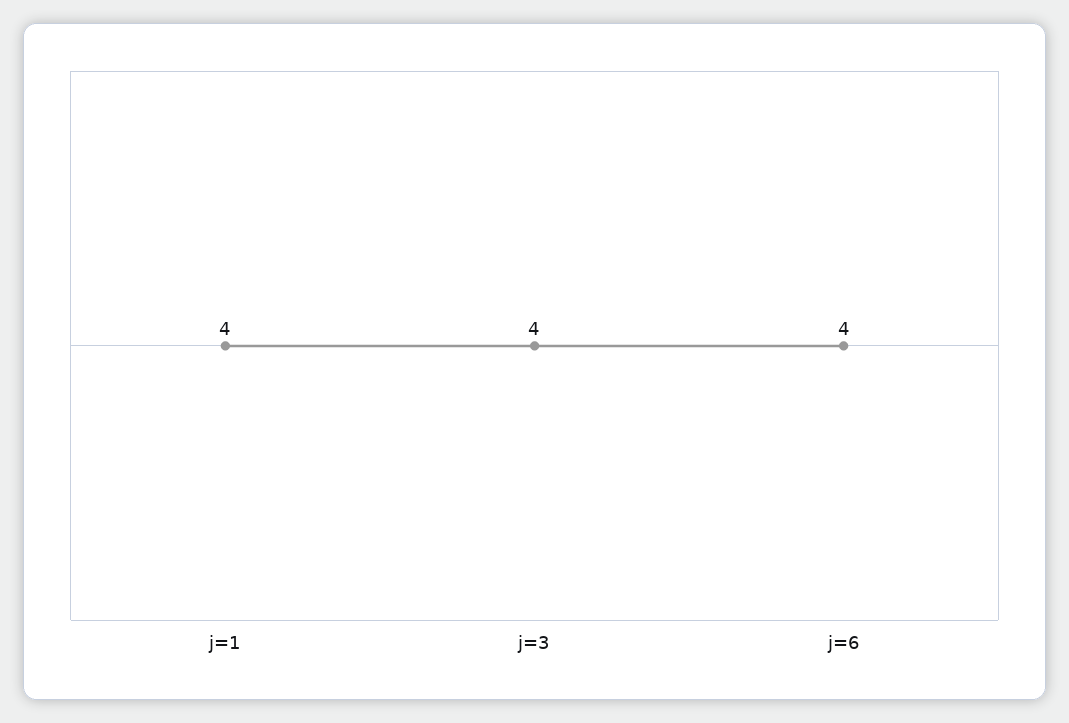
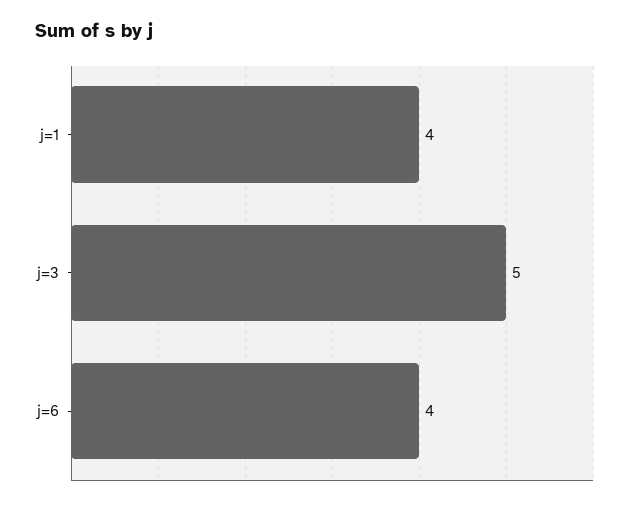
j=3: 4 -> 5

